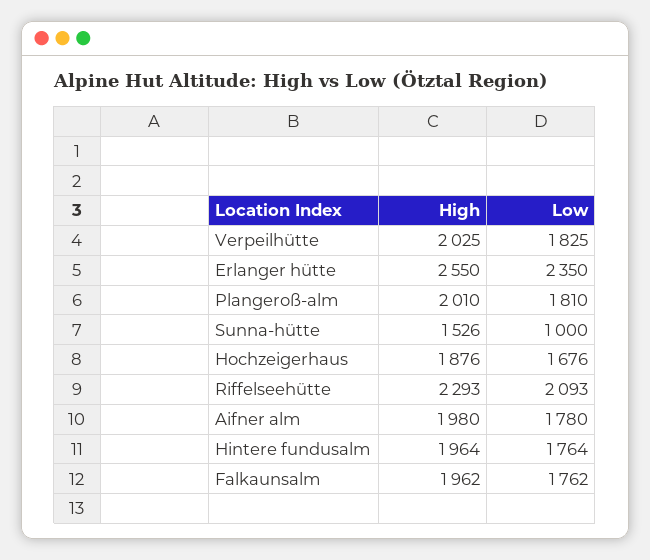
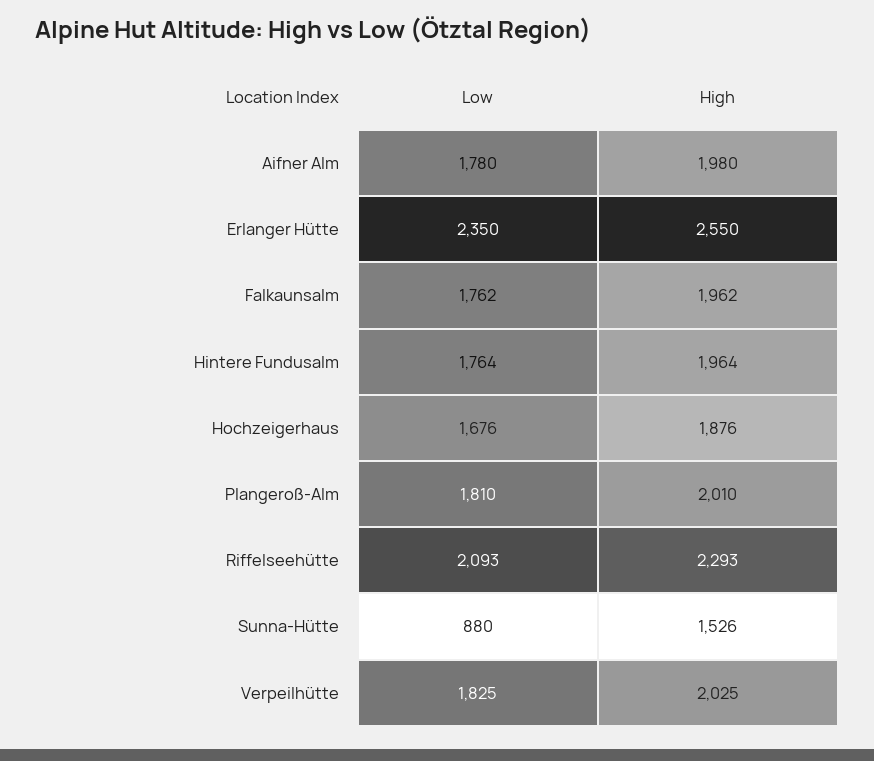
Low, Sunna-hütte: 1000 -> 880

